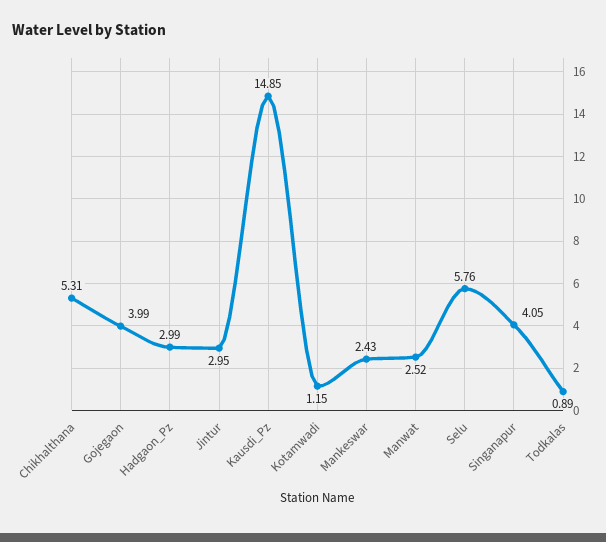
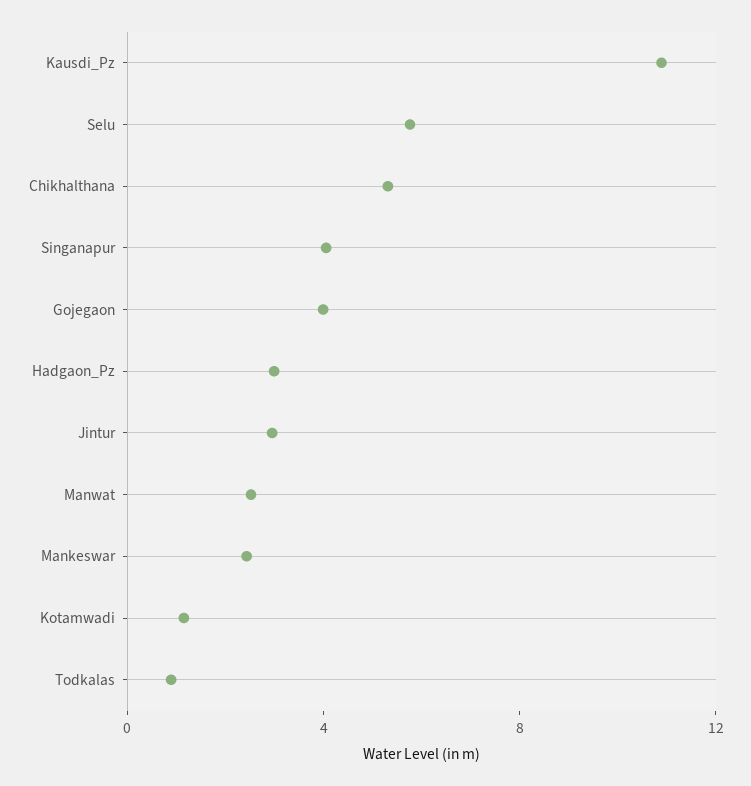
Kausdi_Pz: 14.85 -> 11

